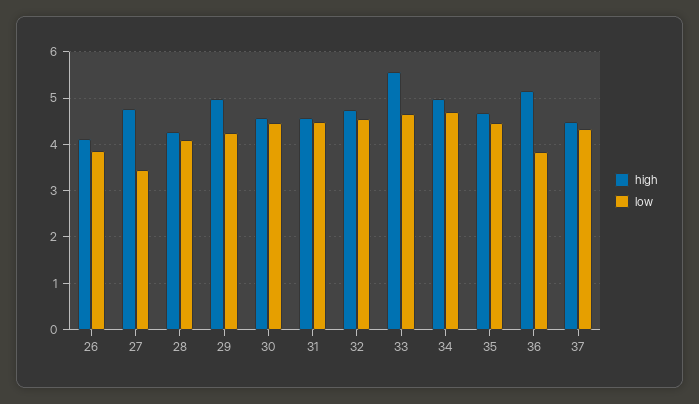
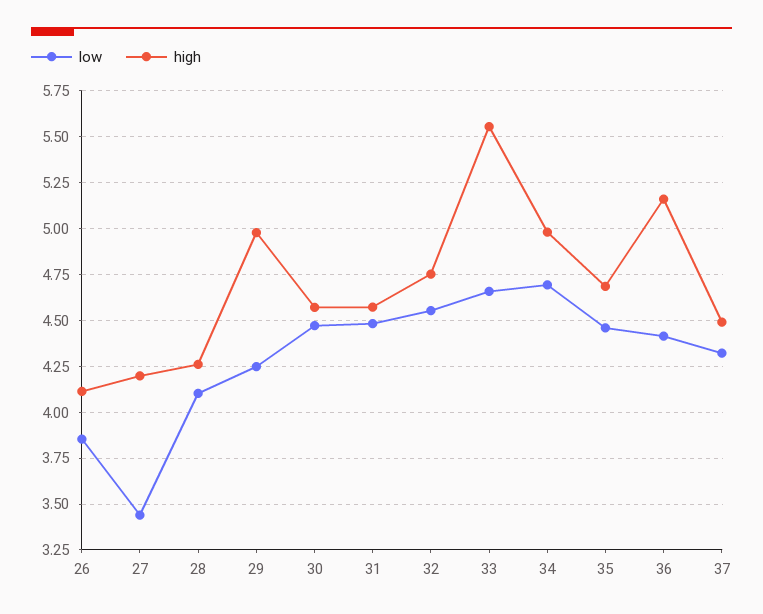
high, 27: 4.8 -> 4.2
low, 36: 3.8 -> 4.4

